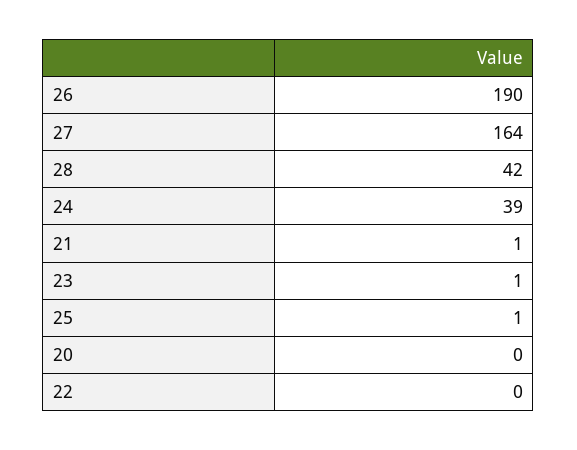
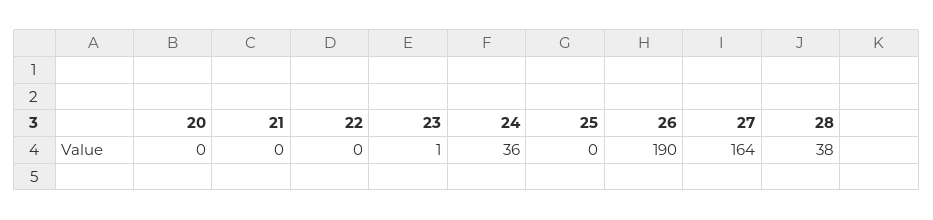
28: 42 -> 38
24: 39 -> 36
21: 1 -> 0
25: 1 -> 0

